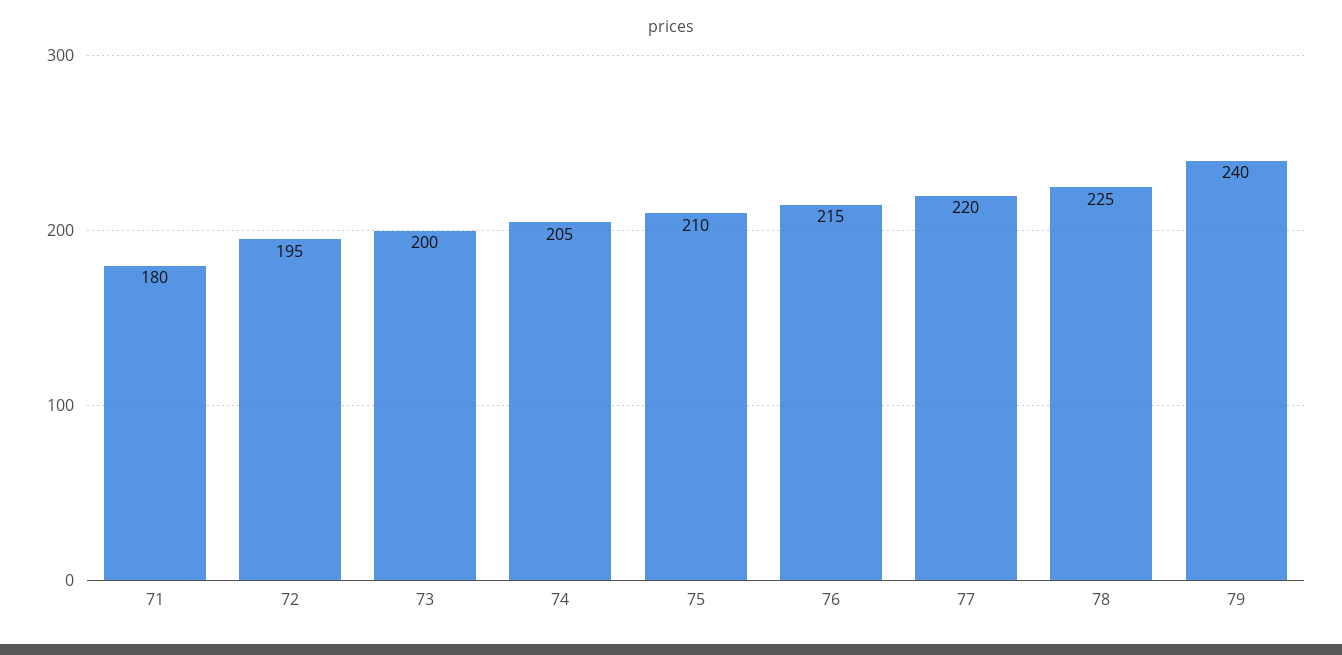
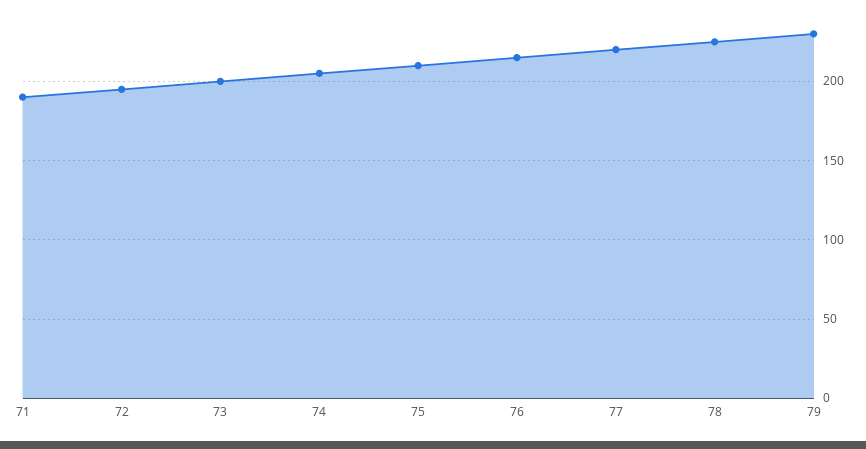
71: 180 -> 190
79: 240 -> 230

